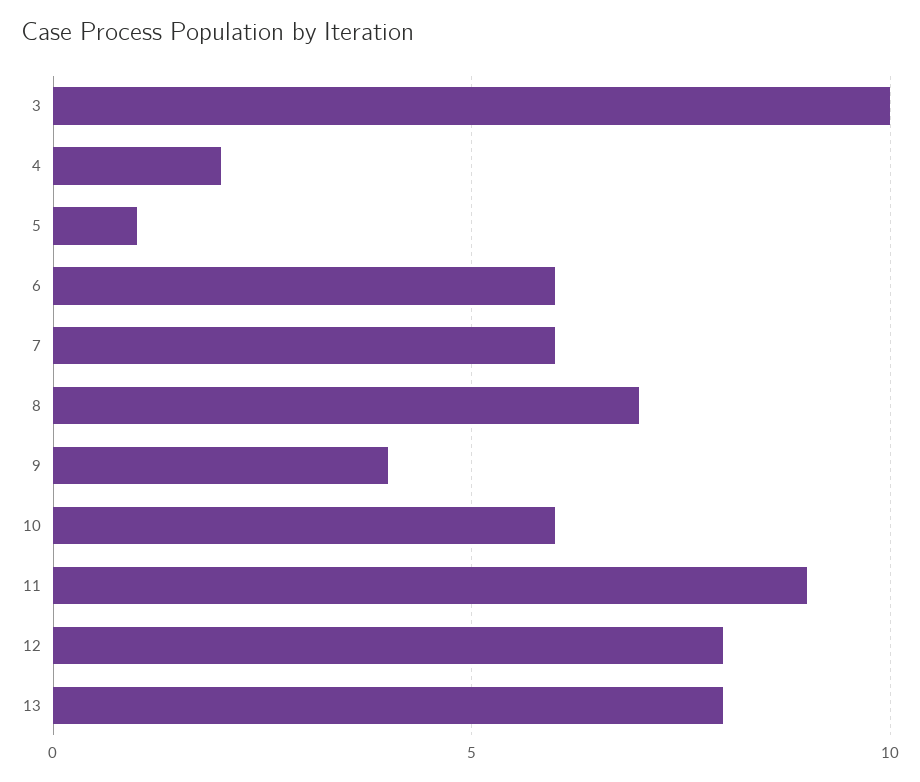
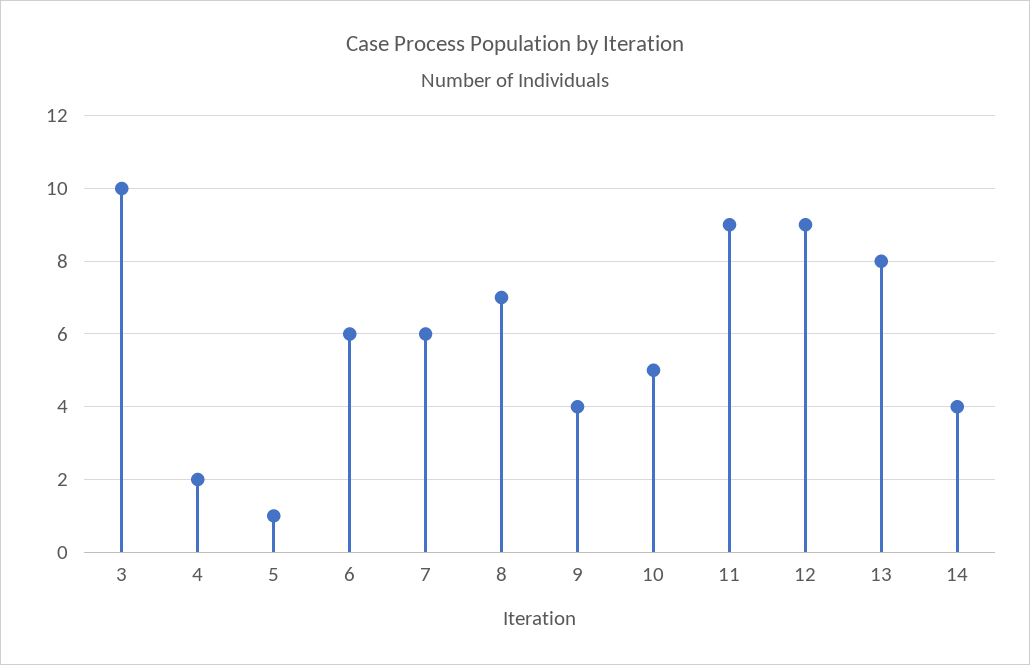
10: 6 -> 5
12: 8 -> 9
14: none -> 4

